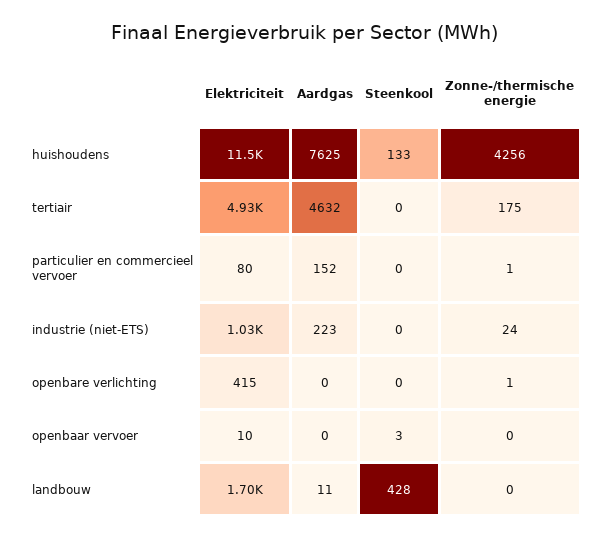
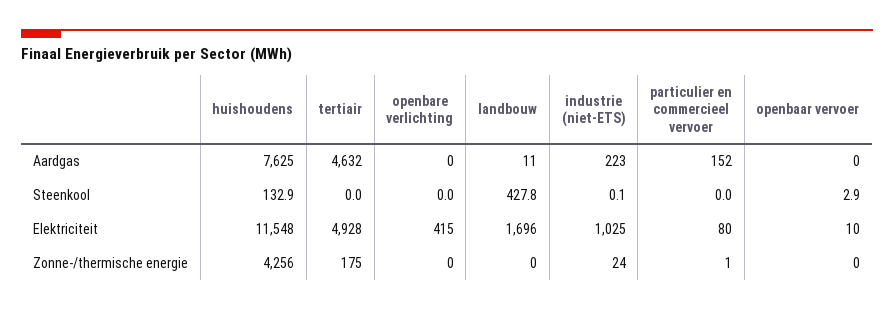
Zonne-/thermische energie, openbare verlichting: 1 -> 0

